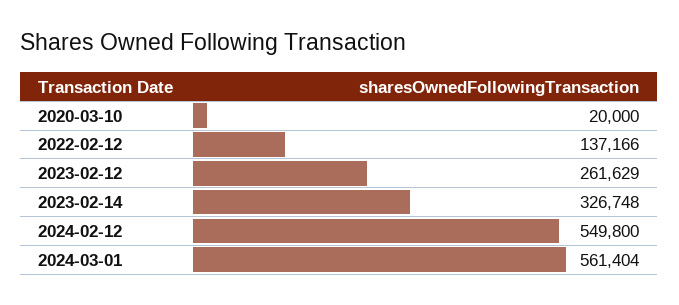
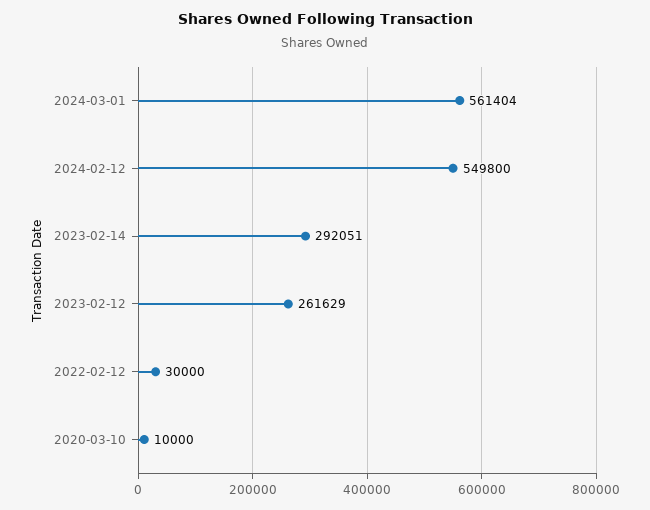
2020-03-10: 20000 -> 10000
2022-02-12: 137166 -> 30000
2023-02-14: 326748 -> 292051

